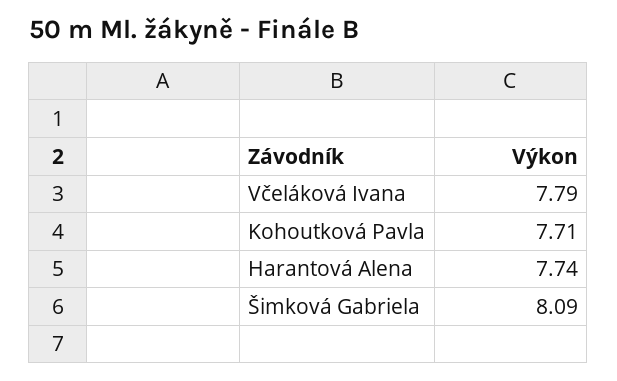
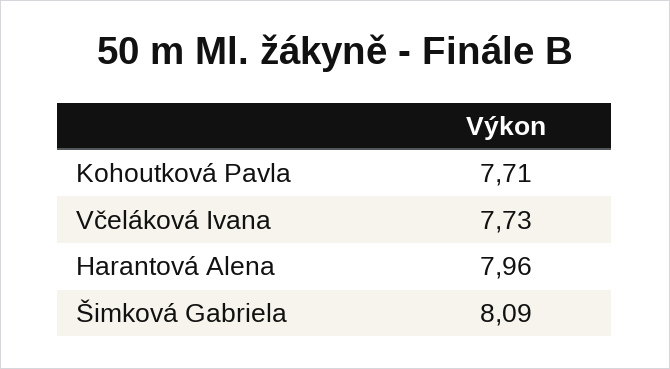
Včeláková Ivana: 7.79 -> 7.73
Harantová Alena: 7.74 -> 7.96

